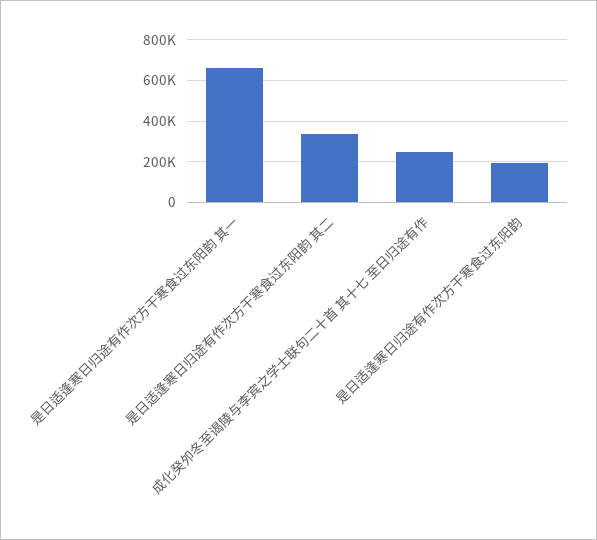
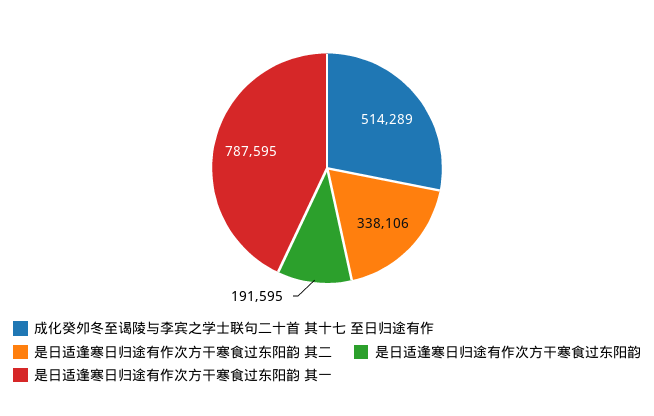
是日适逢寒日归途有作次方干寒食过东阳韵 其一: 650000 -> 787595
成化癸夘冬至谒陵与李宾之学士联句二十首 其十七 至日归途有作: 250000 -> 514289

